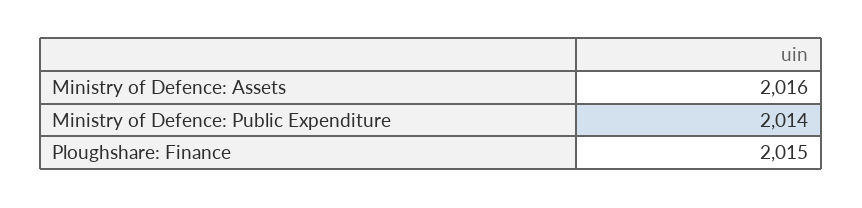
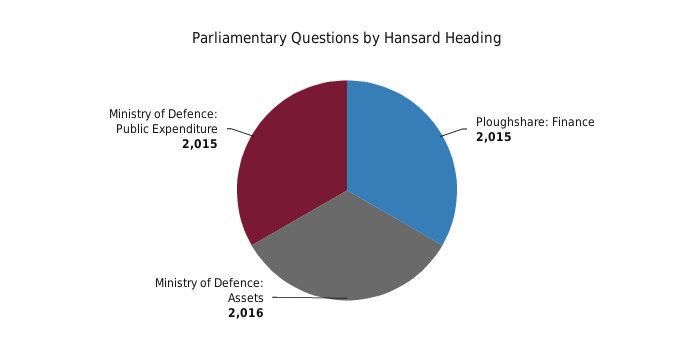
Ministry of Defence: Public Expenditure: 2014 -> 2015

